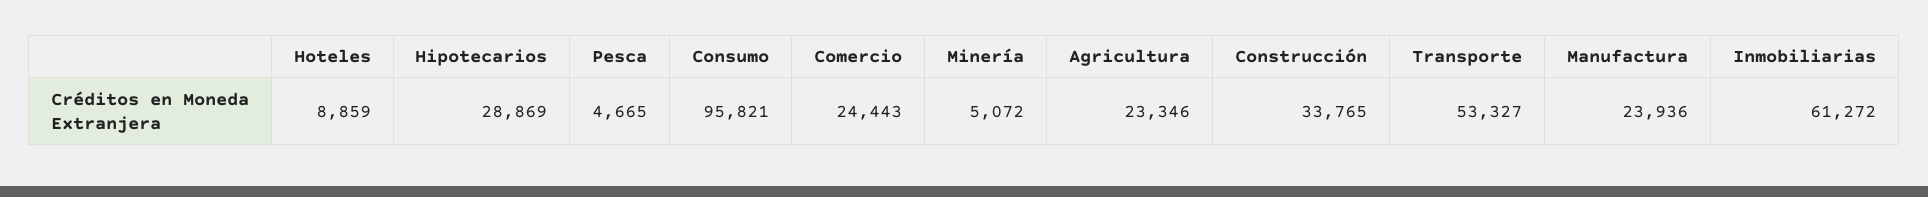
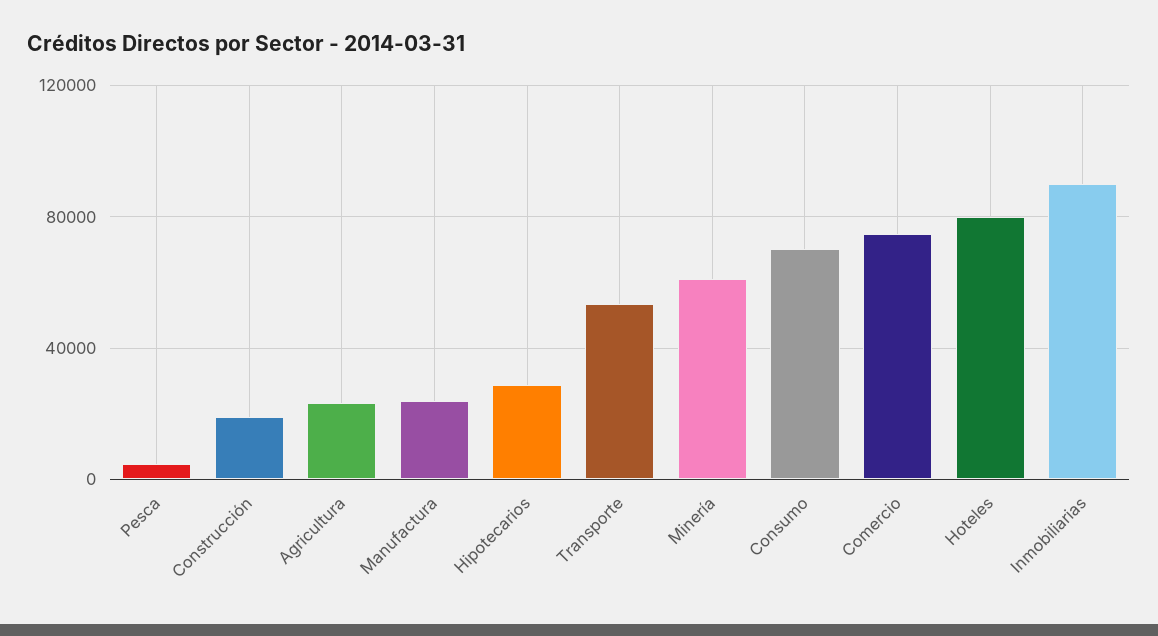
Hoteles: 8859 -> 80000
Consumo: 95821 -> 70000
Comercio: 24443 -> 75000
Minería: 5072 -> 60000
Construcción: 33765 -> 20000
Inmobiliarias: 61272 -> 90000

